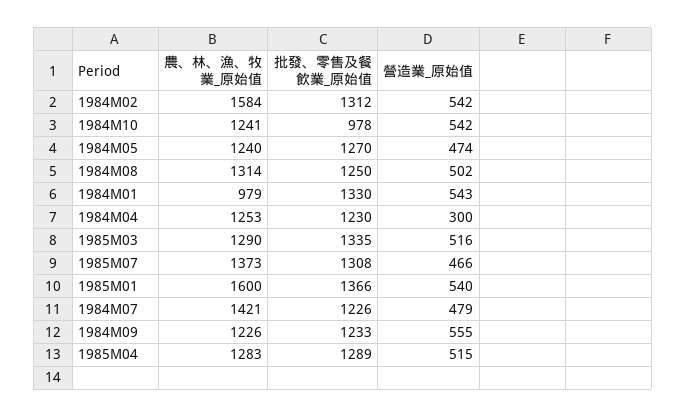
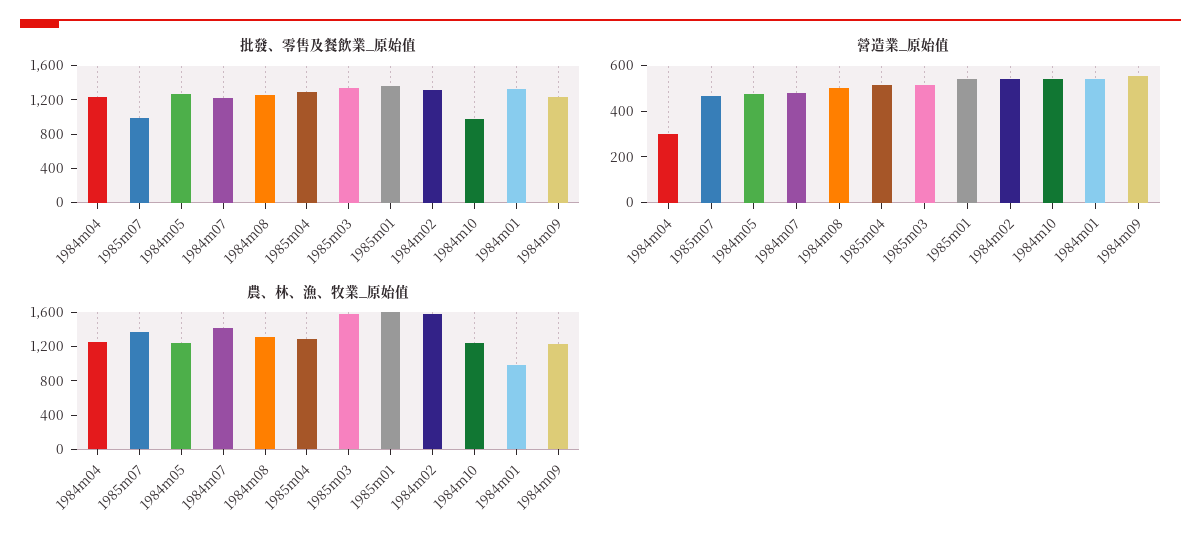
農、林、漁、牧業_原始值, 1985M03: 1290 -> 1600
批發、零售及餐飲業_原始值, 1985M07: 1308 -> 1000

